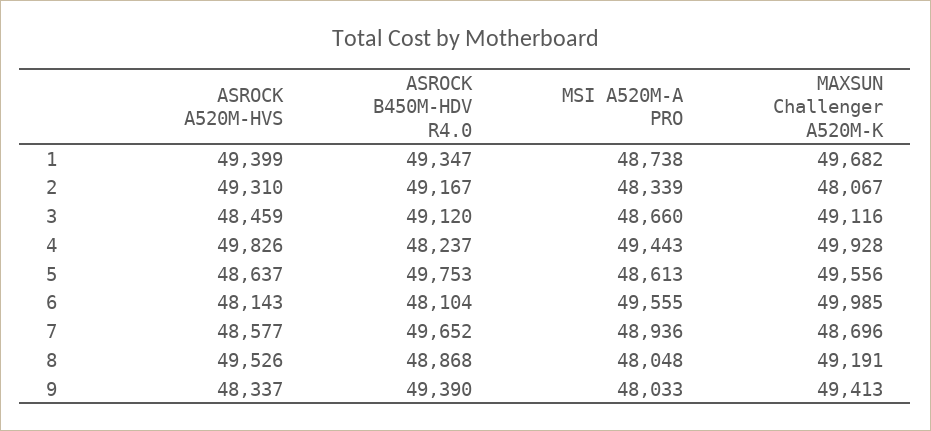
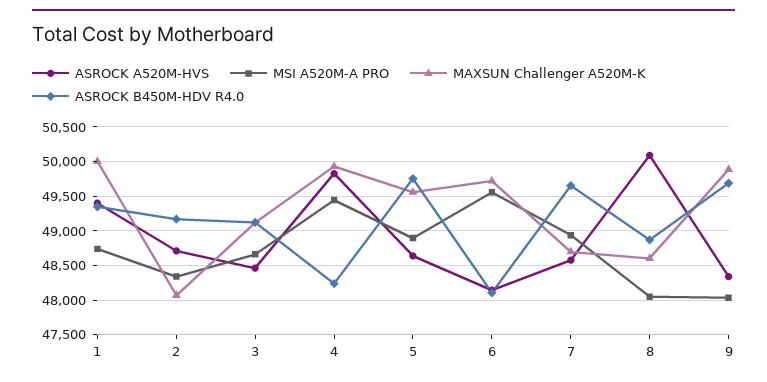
MAXSUN Challenger A520M-K, 1: 49682 -> 50000
ASROCK A520M-HVS, 2: 49310 -> 48700
MSI A520M-A PRO, 5: 48613 -> 48900
MAXSUN Challenger A520M-K, 6: 49985 -> 49700
ASROCK A520M-HVS, 8: 49526 -> 50100
MAXSUN Challenger A520M-K, 8: 49191 -> 48600
ASROCK B450M-HDV R4.0, 9: 49390 -> 49700
MAXSUN Challenger A520M-K, 9: 49413 -> 49900

